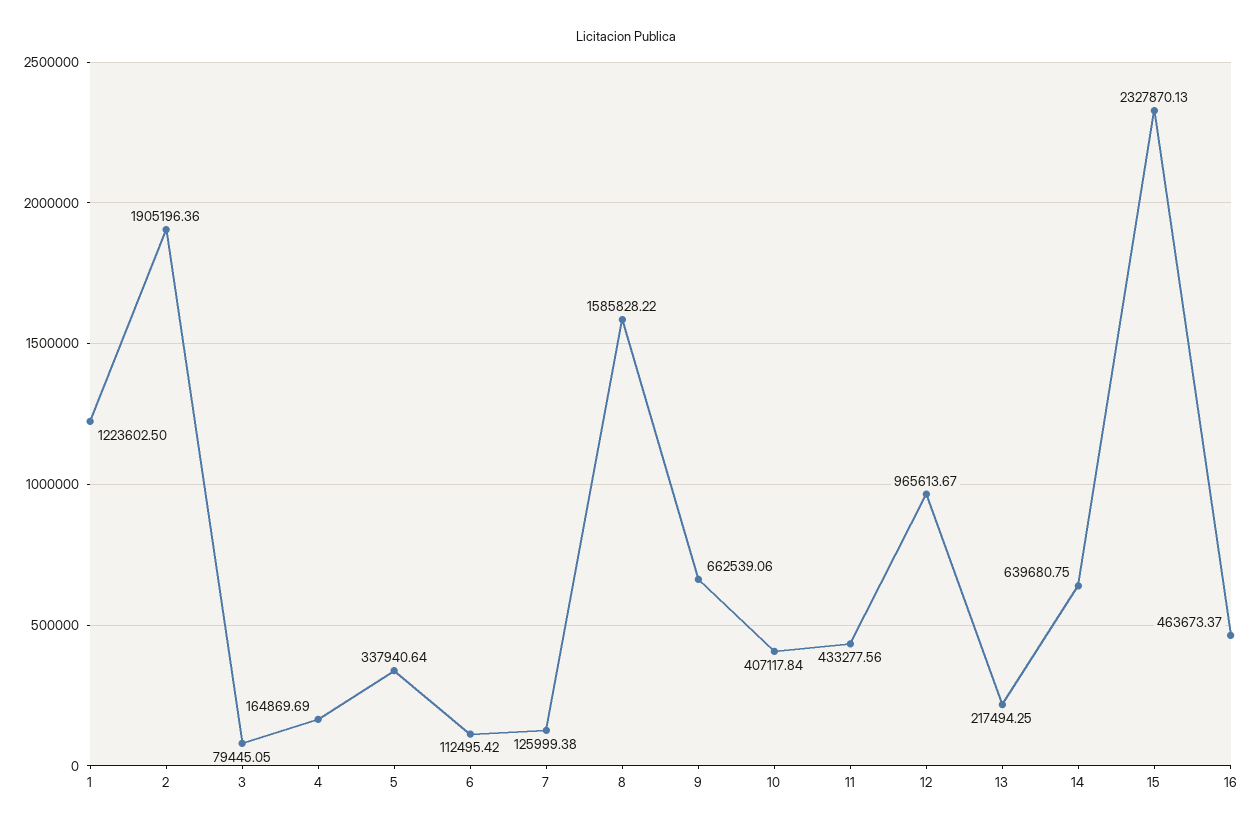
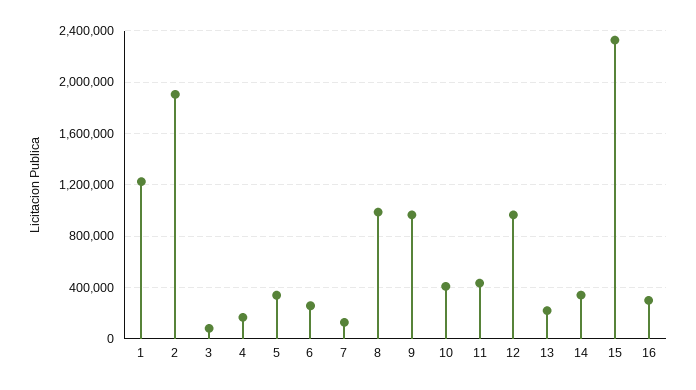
6: 112495.42 -> 250000
8: 1585828.22 -> 1000000
9: 662539.06 -> 950000
14: 639680.75 -> 350000
16: 463673.37 -> 300000

